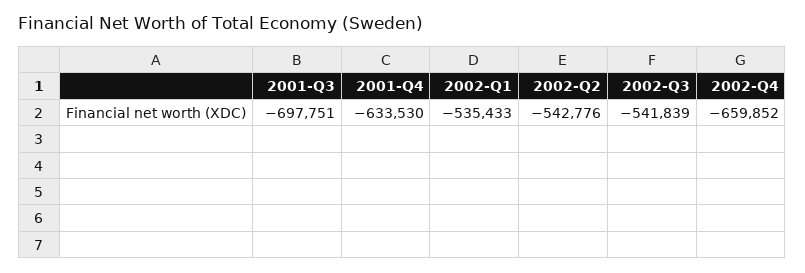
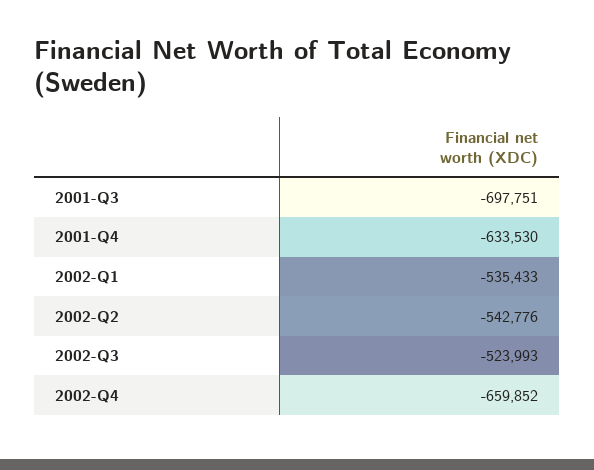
2002-Q3: -541839 -> -523993

